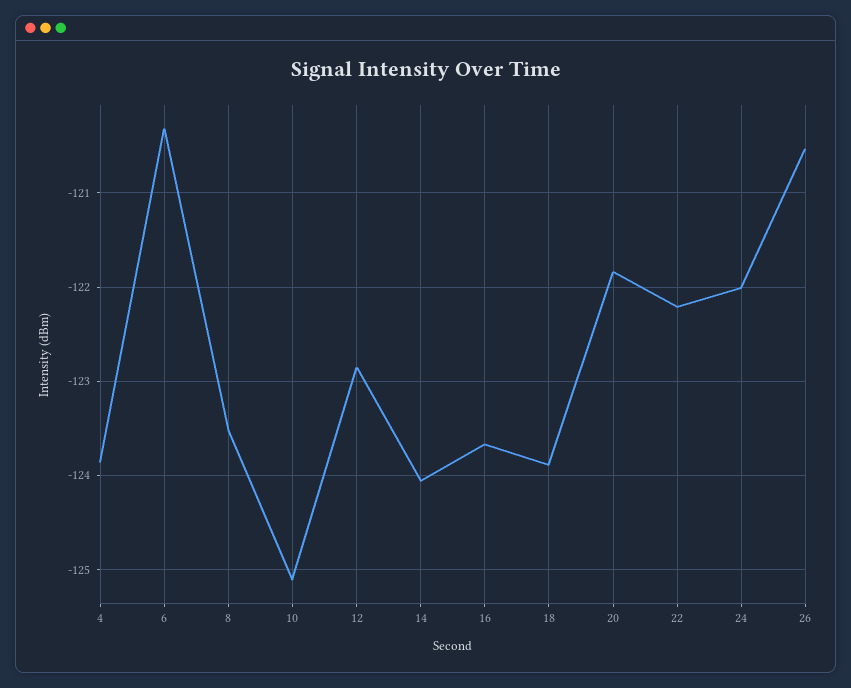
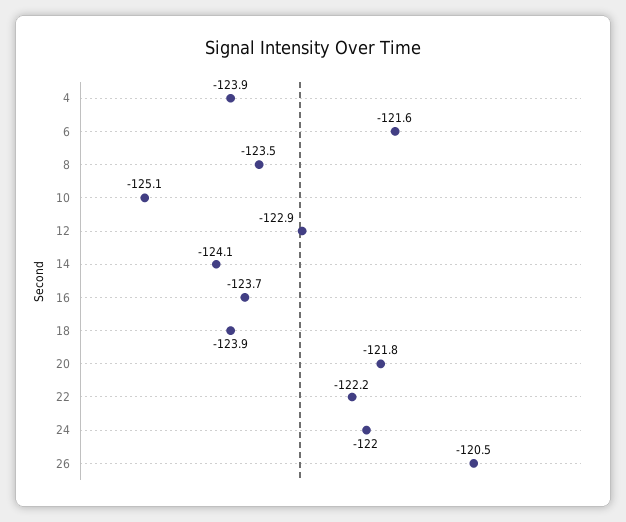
6: -120.3 -> -121.6

